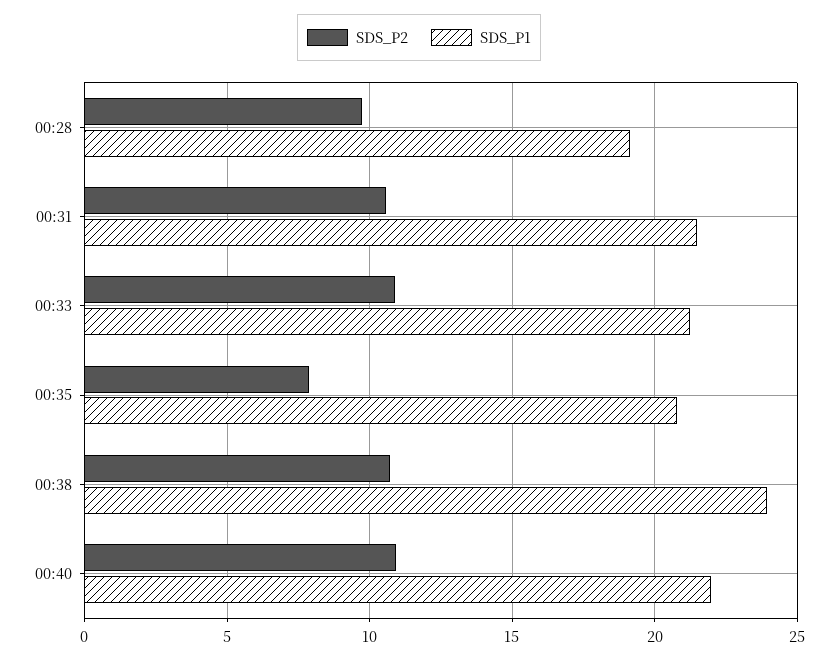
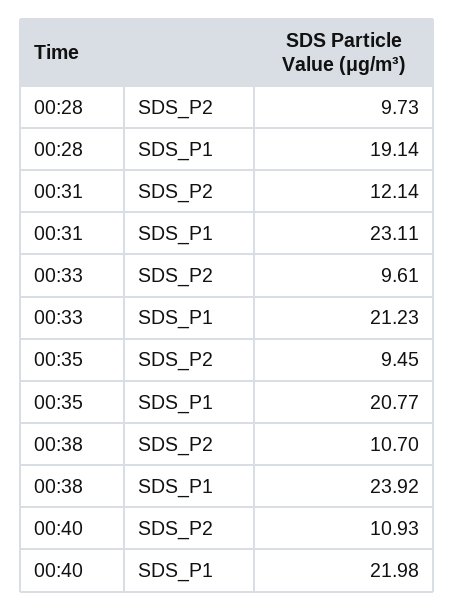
SDS_P2, 00:31: 10.5 -> 12.14
SDS_P1, 00:31: 21.5 -> 23.11
SDS_P2, 00:33: 11 -> 9.61
SDS_P2, 00:35: 8 -> 9.45

